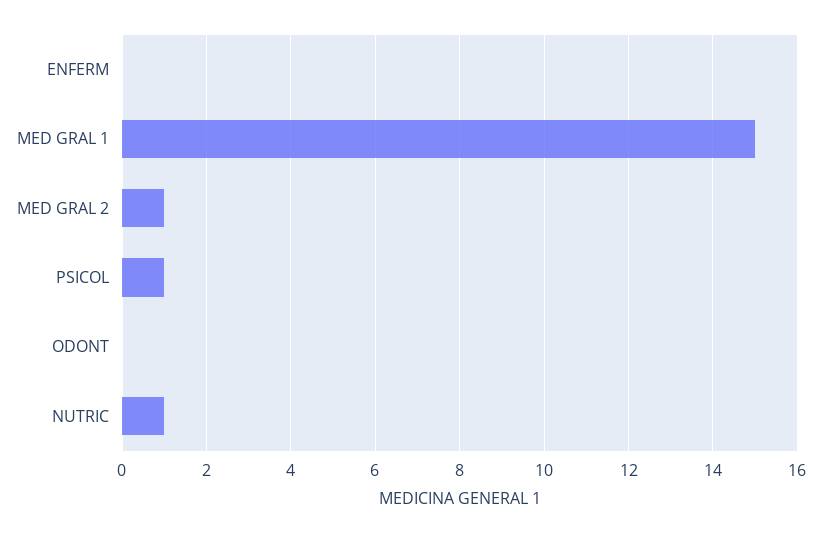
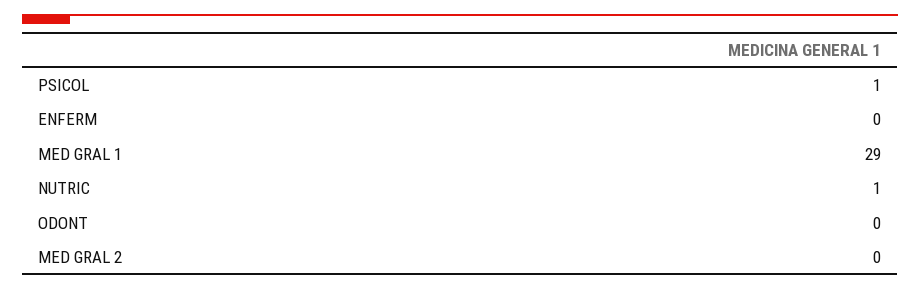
MED GRAL 1: 15 -> 29
MED GRAL 2: 1 -> 0

